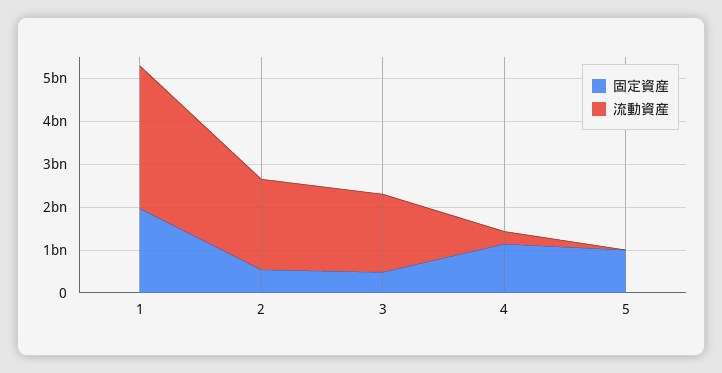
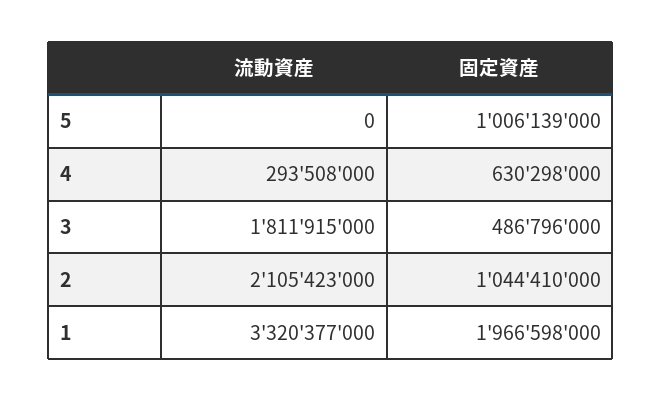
固定資産, 2: 600000000 -> 1044410000
固定資産, 4: 1200000000 -> 630298000

